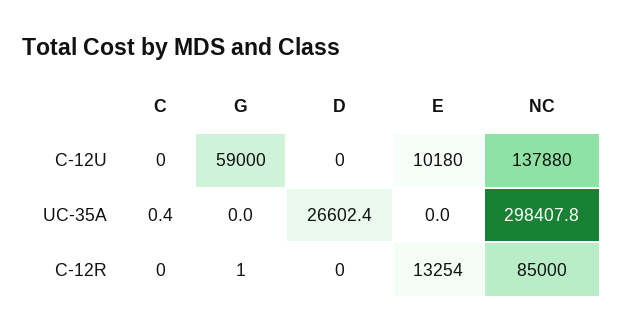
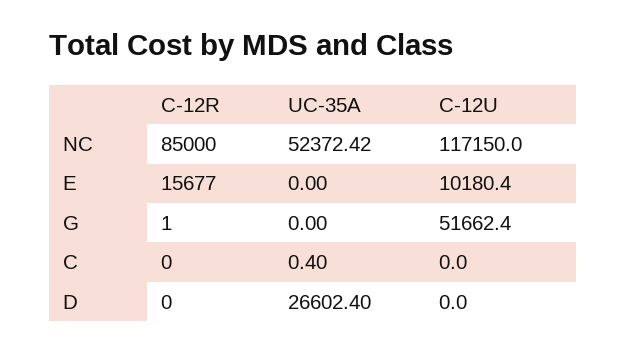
G, C-12U: 59000 -> 51662.4
NC, C-12U: 137880 -> 117150
NC, UC-35A: 298407.8 -> 52372.42
E, C-12R: 13254 -> 15677

